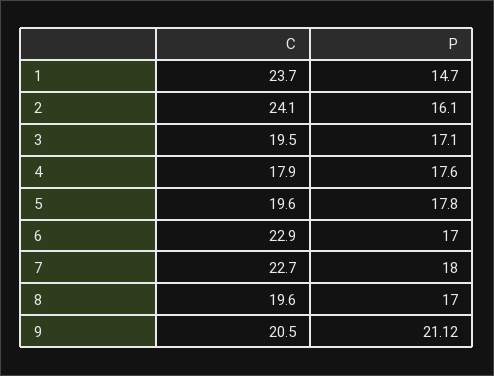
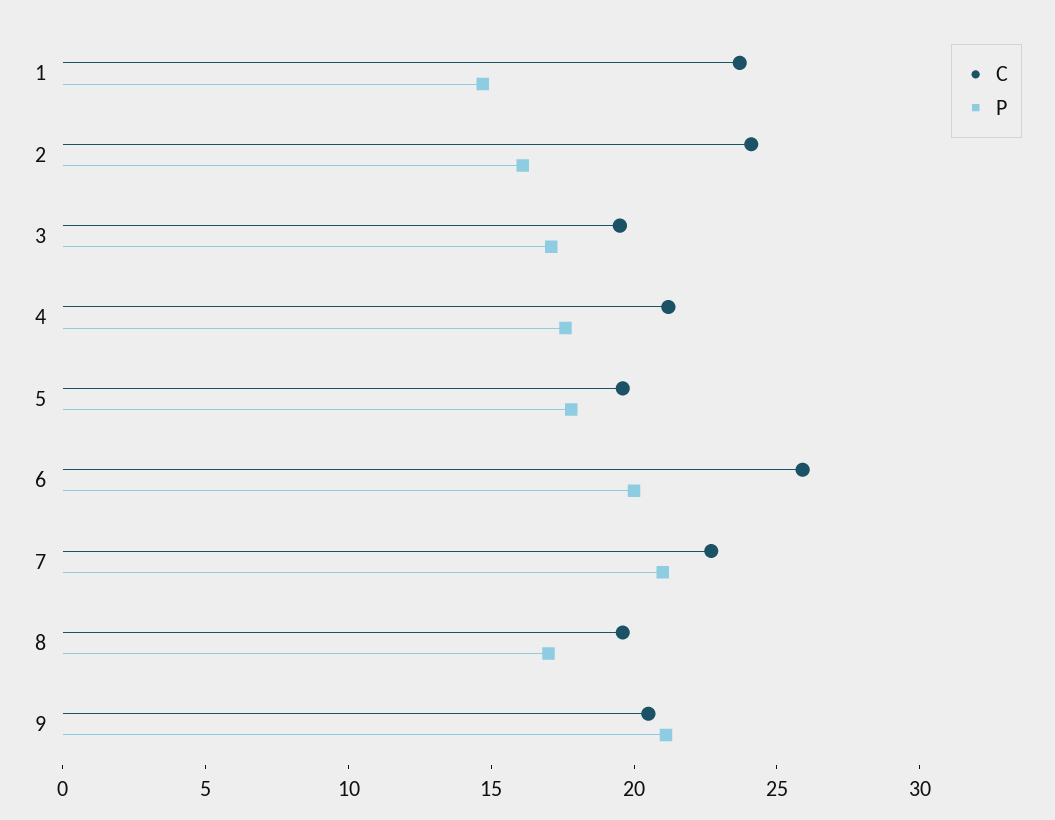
C, 4: 17.9 -> 21
C, 6: 22.9 -> 26
P, 6: 17 -> 20
P, 7: 18 -> 21

